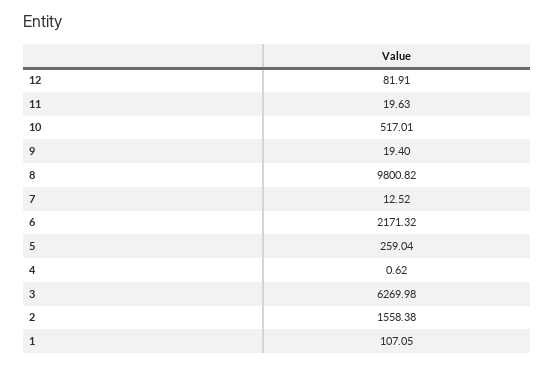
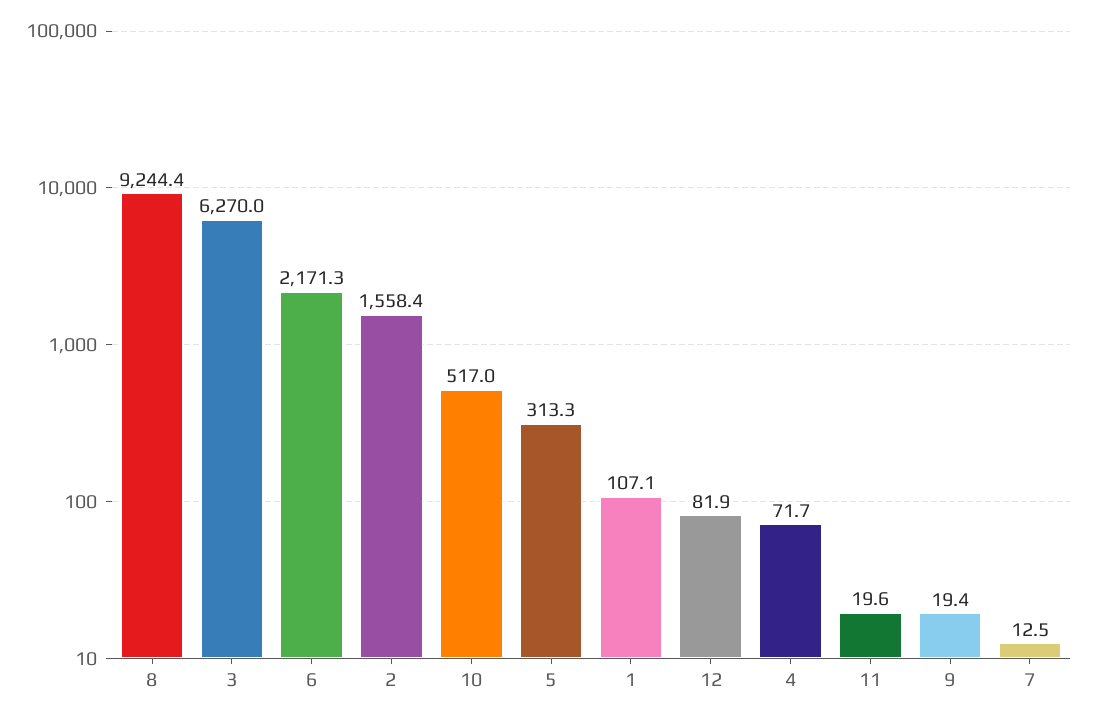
8: 9800.82 -> 9244.4
5: 259.04 -> 313.3
4: 0.62 -> 71.7

